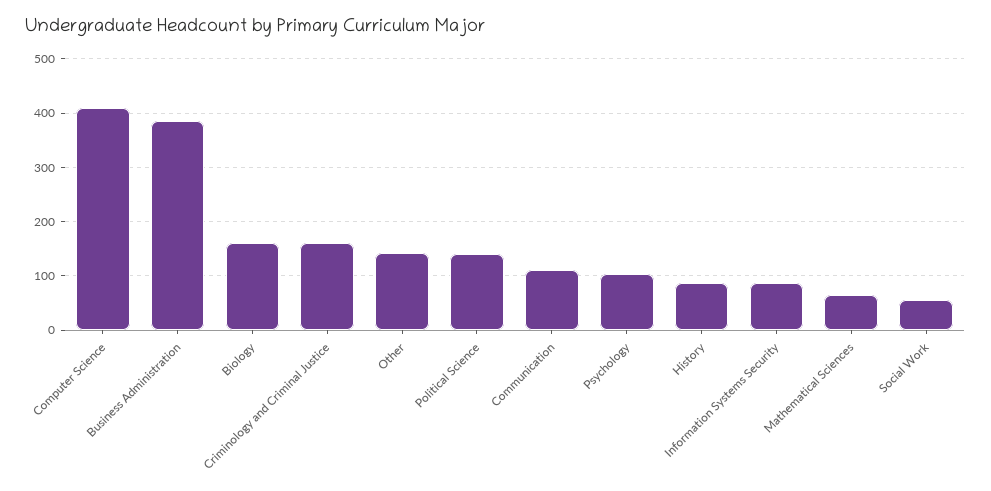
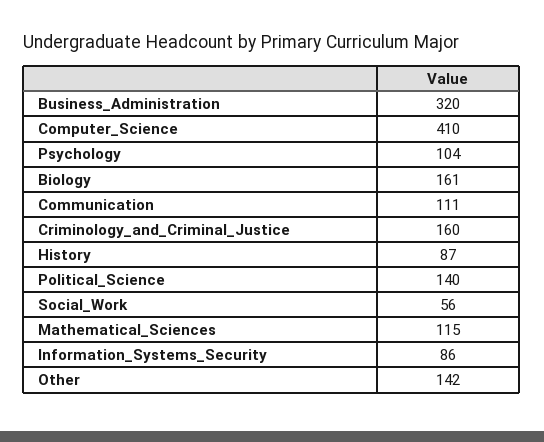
Business Administration: 380 -> 320
Mathematical Sciences: 60 -> 115

